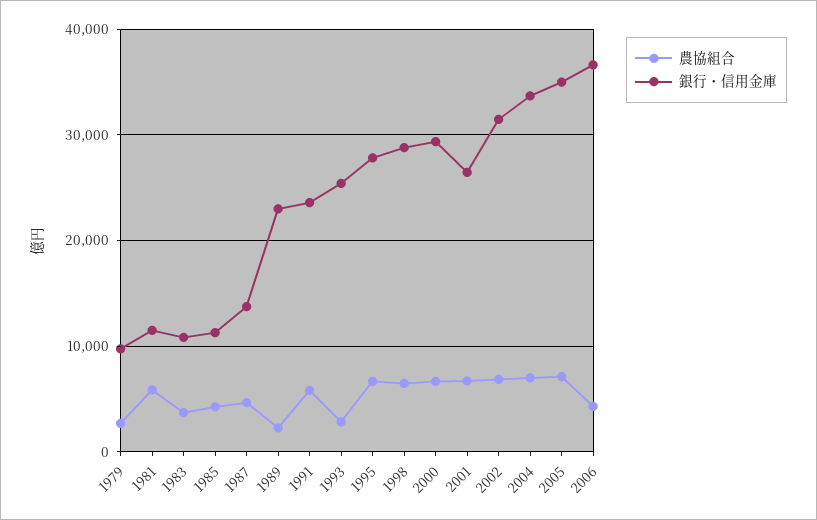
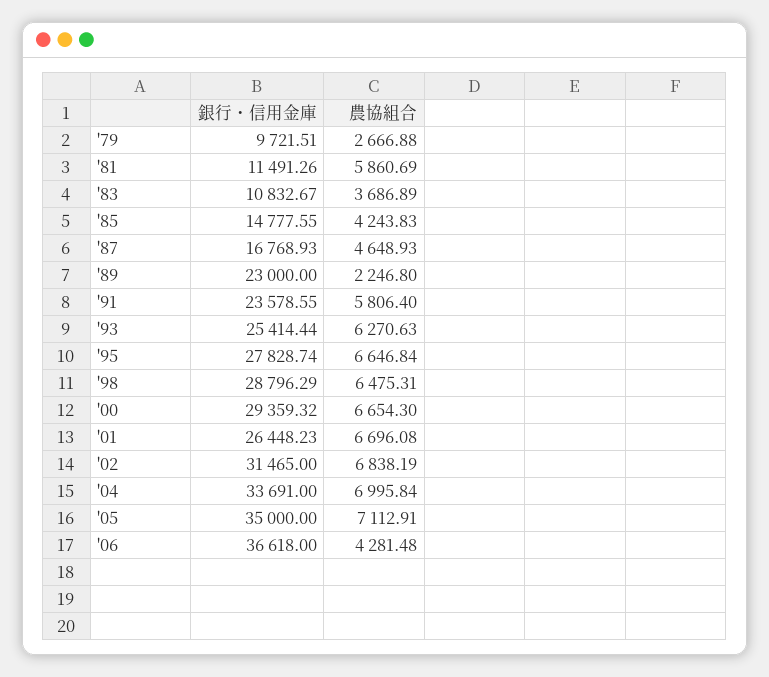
銀行・信用金庫, 1985: 11000 -> 14777.55
銀行・信用金庫, 1987: 14000 -> 16768.93
農協組合, 1993: 3000 -> 6270.63

